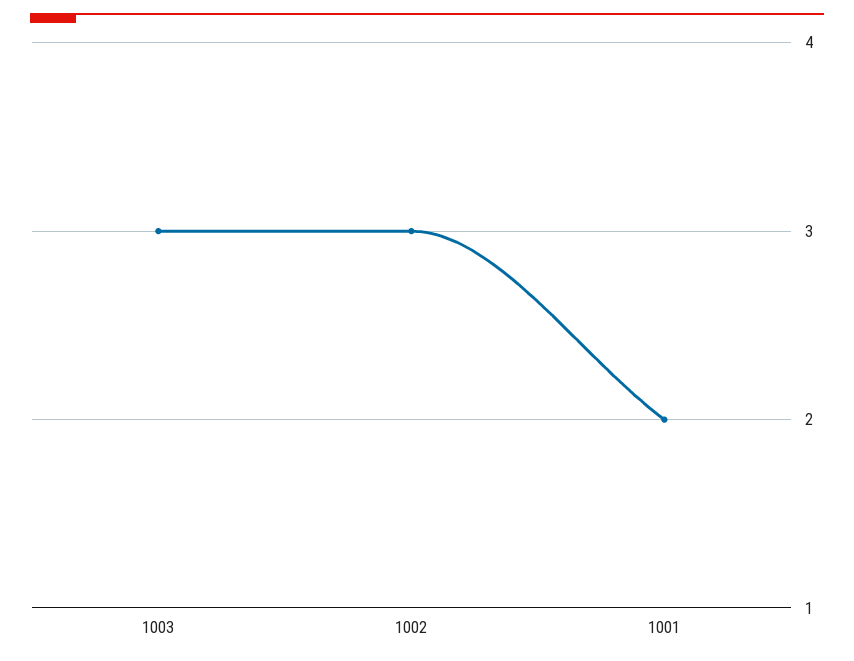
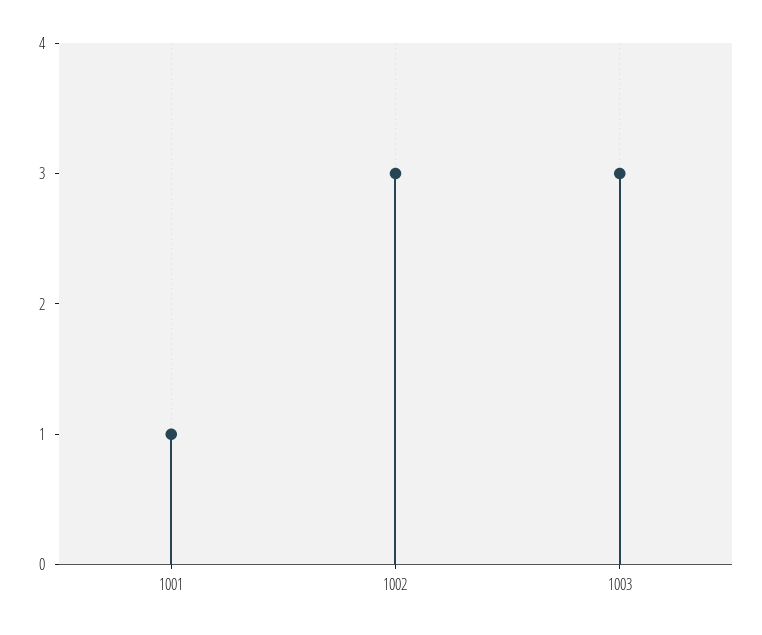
1001: 2 -> 1

